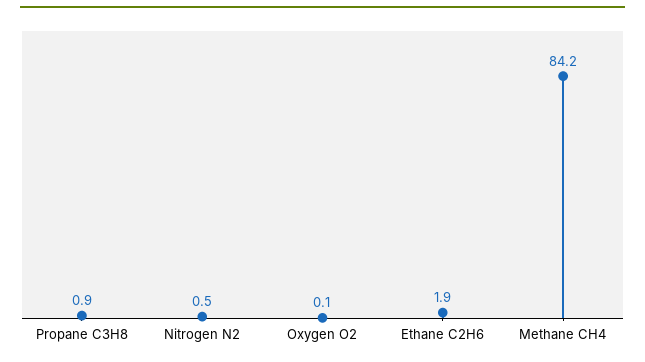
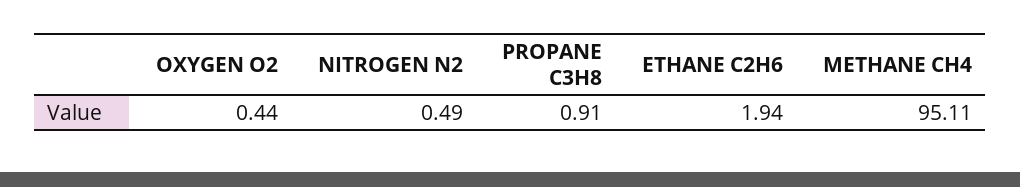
Oxygen O2: 0.1 -> 0.44
Methane CH4: 84.2 -> 95.11

